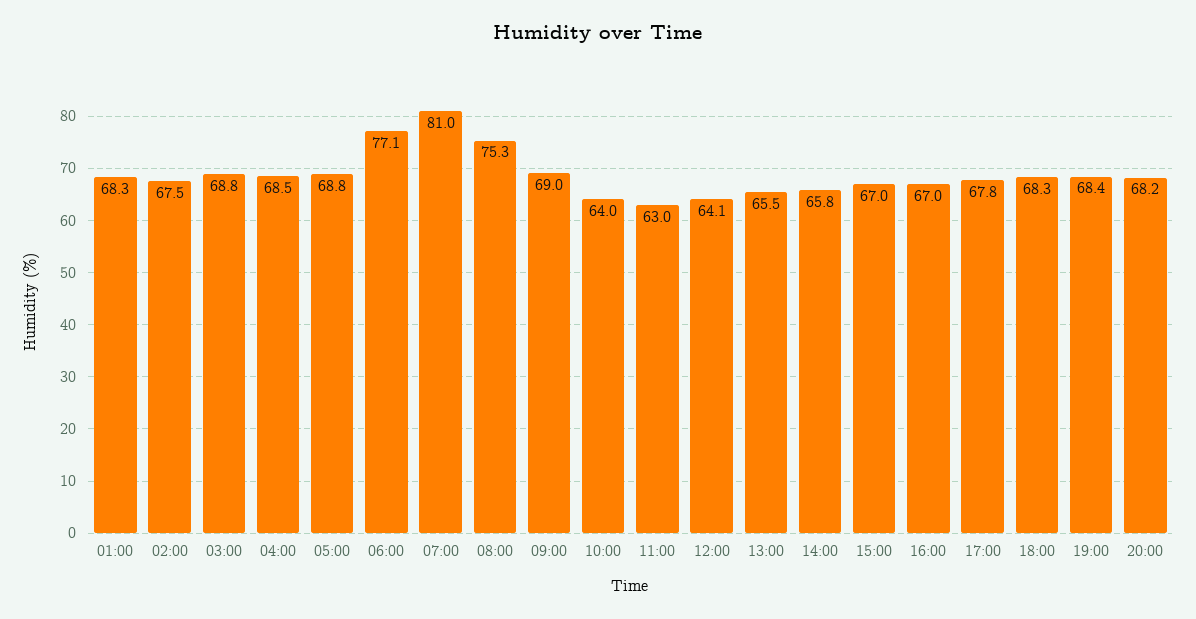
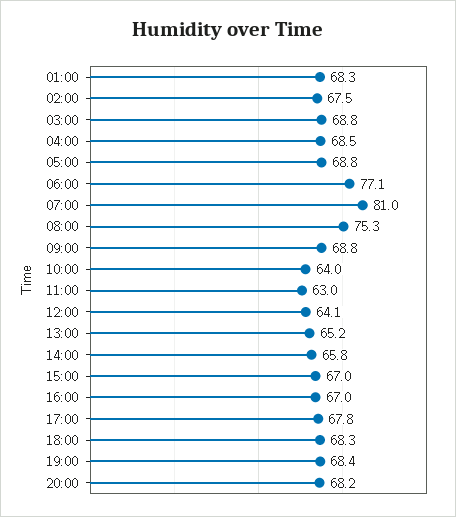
09:00: 69 -> 68.8
13:00: 65.5 -> 65.2

